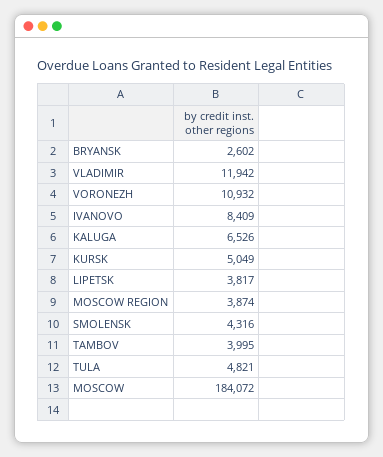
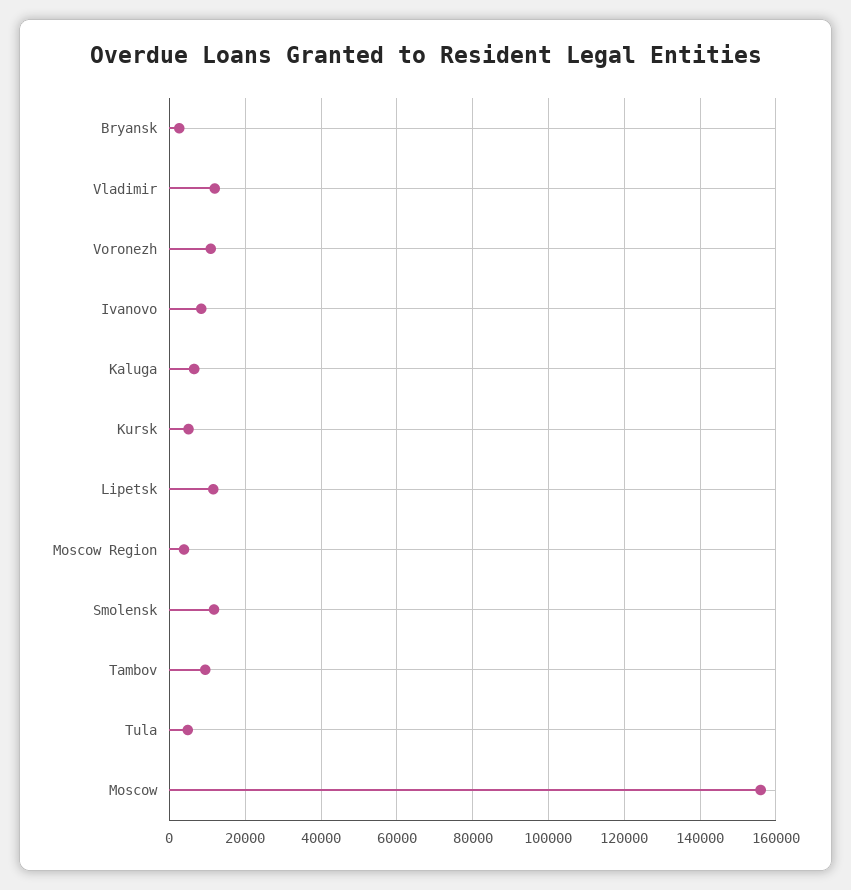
LIPETSK: 3817 -> 12000
SMOLENSK: 4316 -> 12000
TAMBOV: 3995 -> 10000
MOSCOW: 184072 -> 156000

